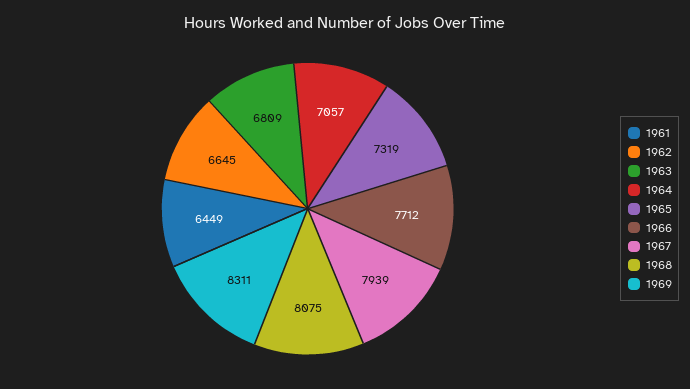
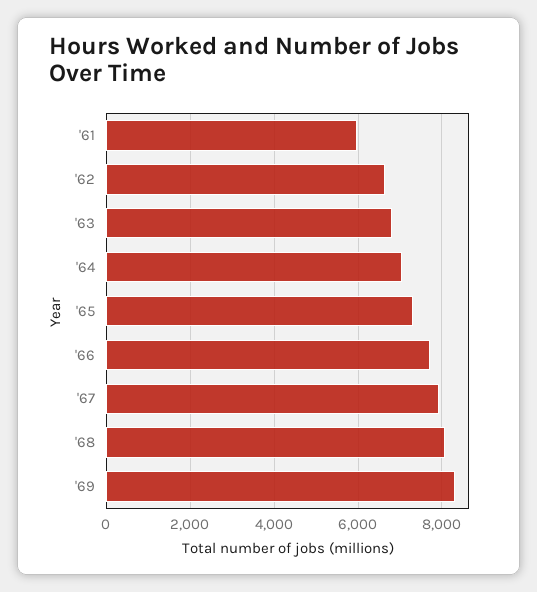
1961: 6449 -> 6000

